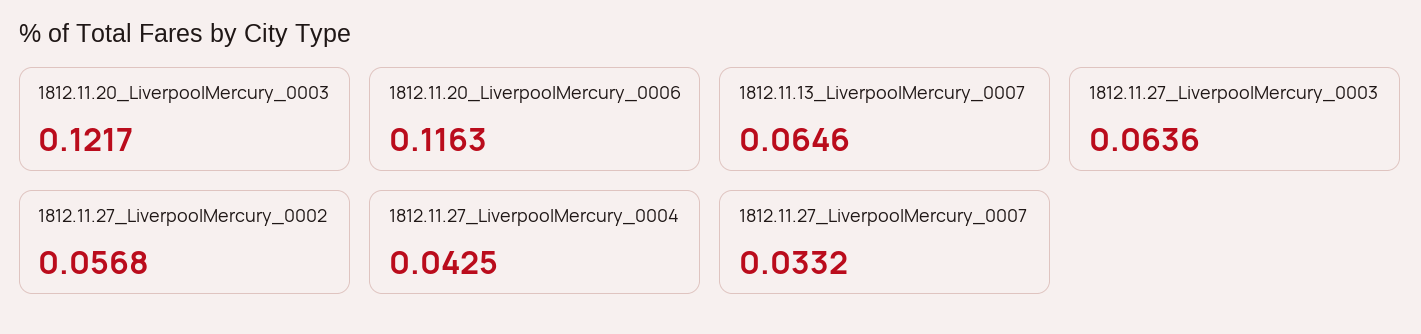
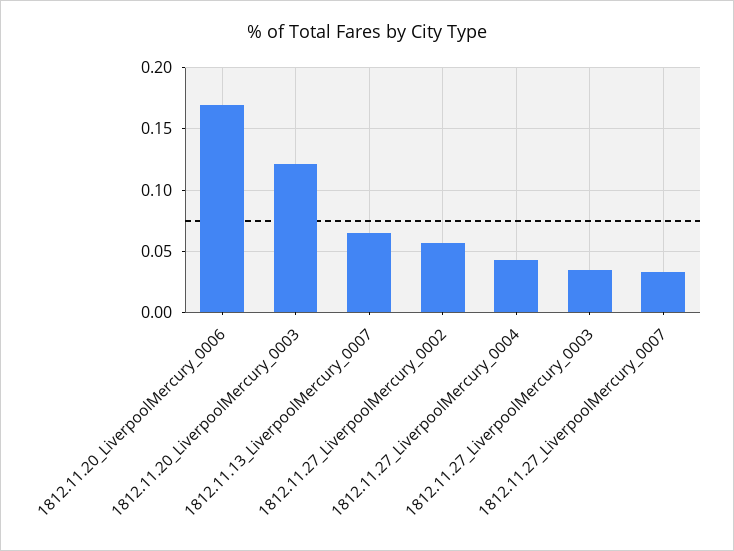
1812.11.20_LiverpoolMercury_0006: 0.1163 -> 0.17
1812.11.27_LiverpoolMercury_0003: 0.0636 -> 0.035

